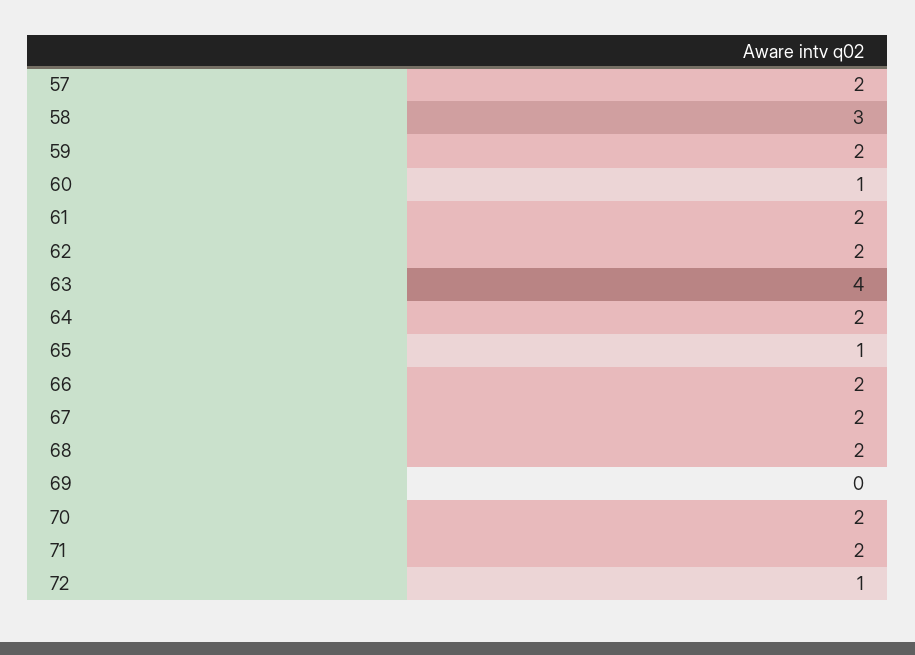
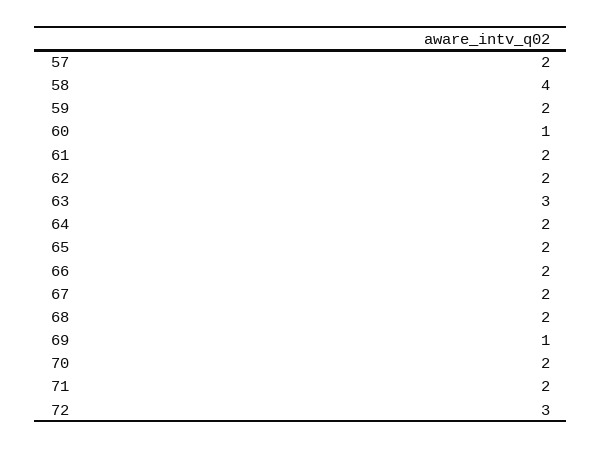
58: 3 -> 4
63: 4 -> 3
65: 1 -> 2
69: 0 -> 1
72: 1 -> 3

